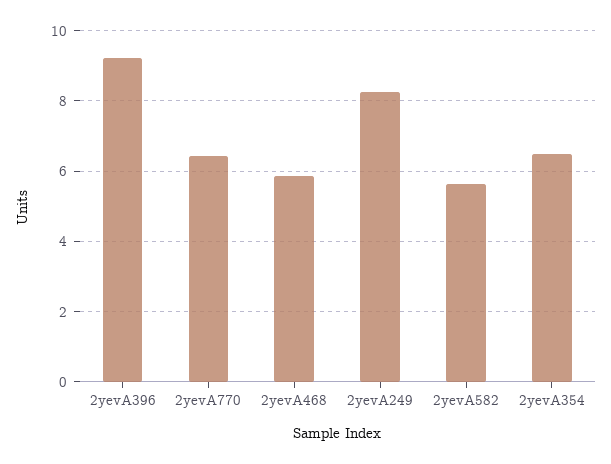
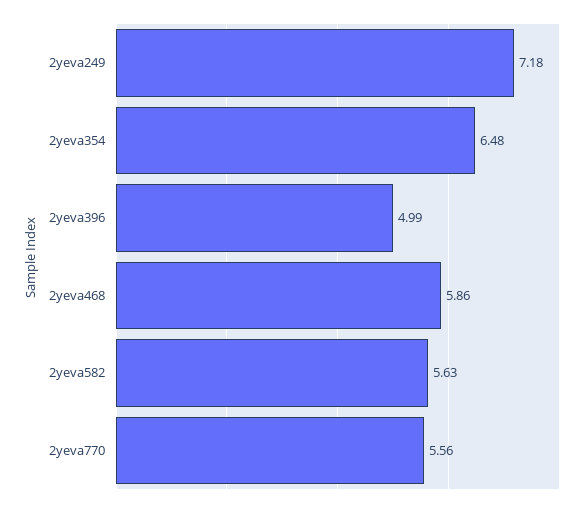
2yevA396: 9.2 -> 4.99
2yevA770: 6.4 -> 5.56
2yevA249: 8.2 -> 7.18

